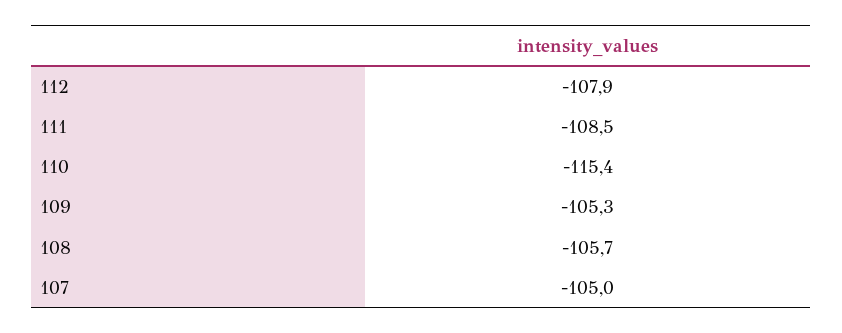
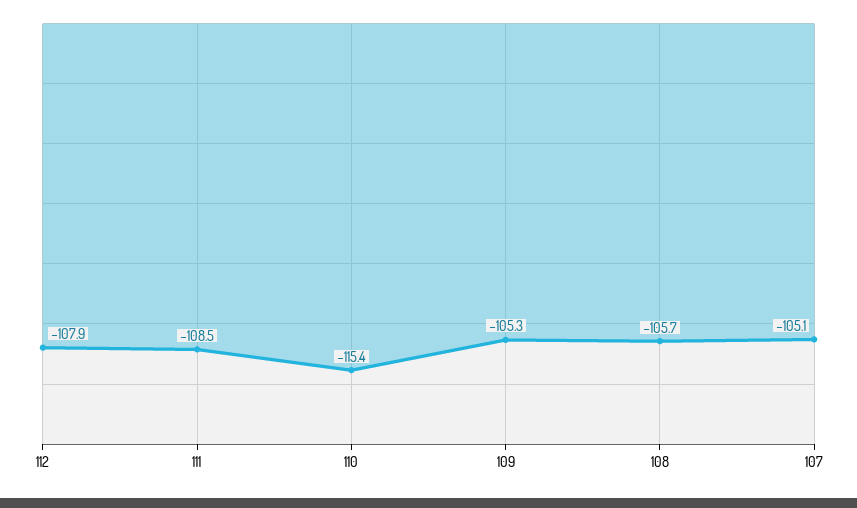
107: -105 -> -105.1

